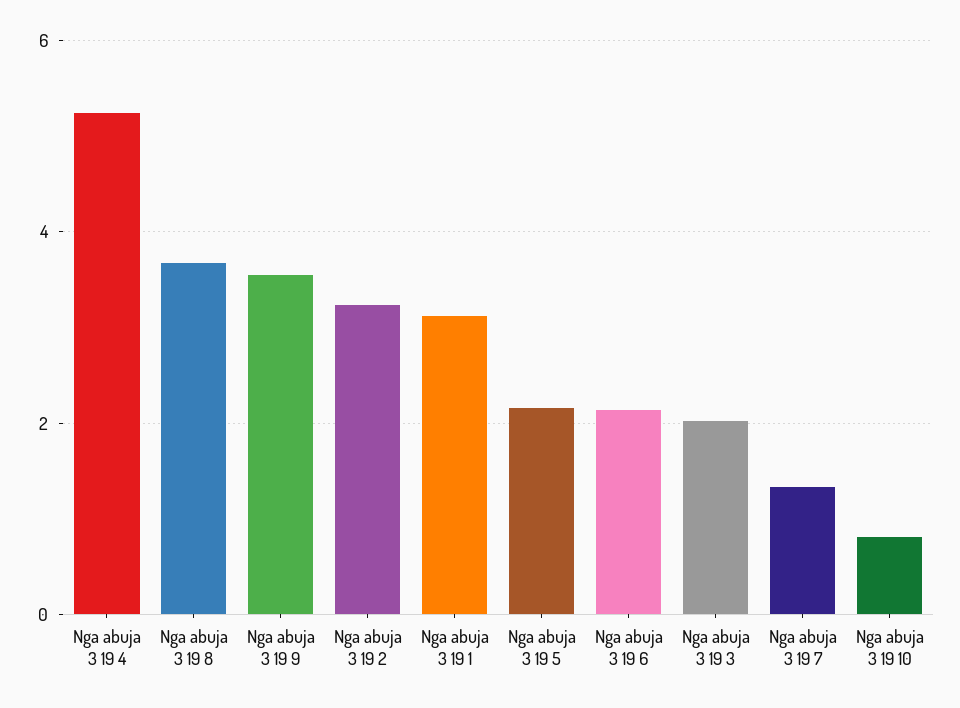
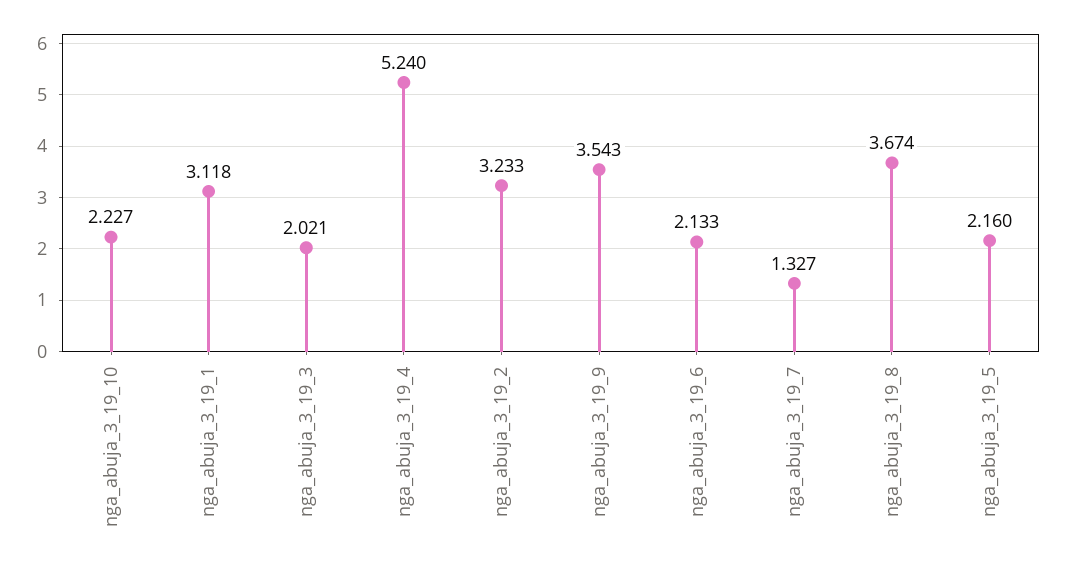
Nga abuja 3 19 10: 0.8 -> 2.227

